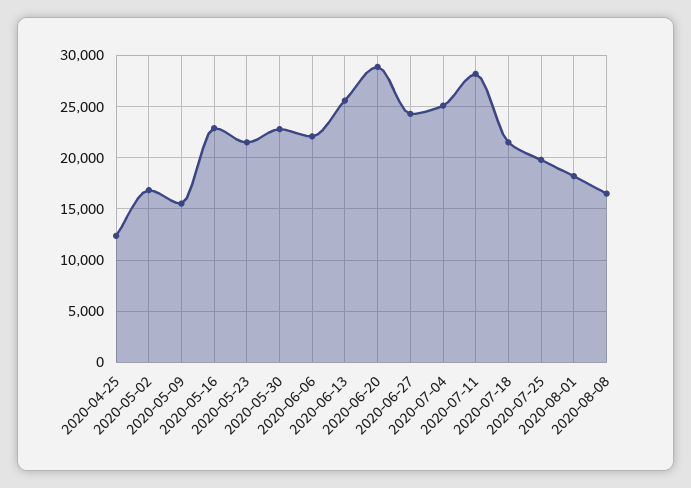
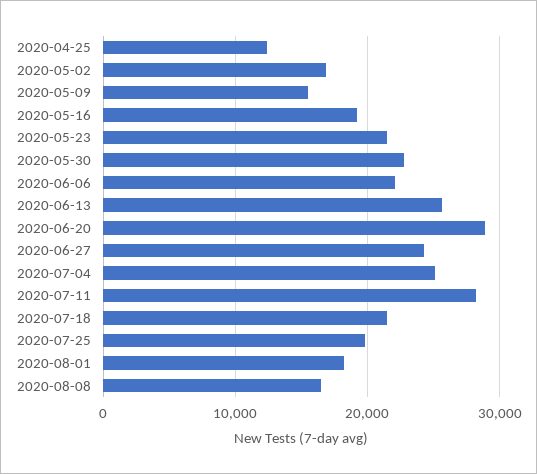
2020-05-16: 23000 -> 19000

